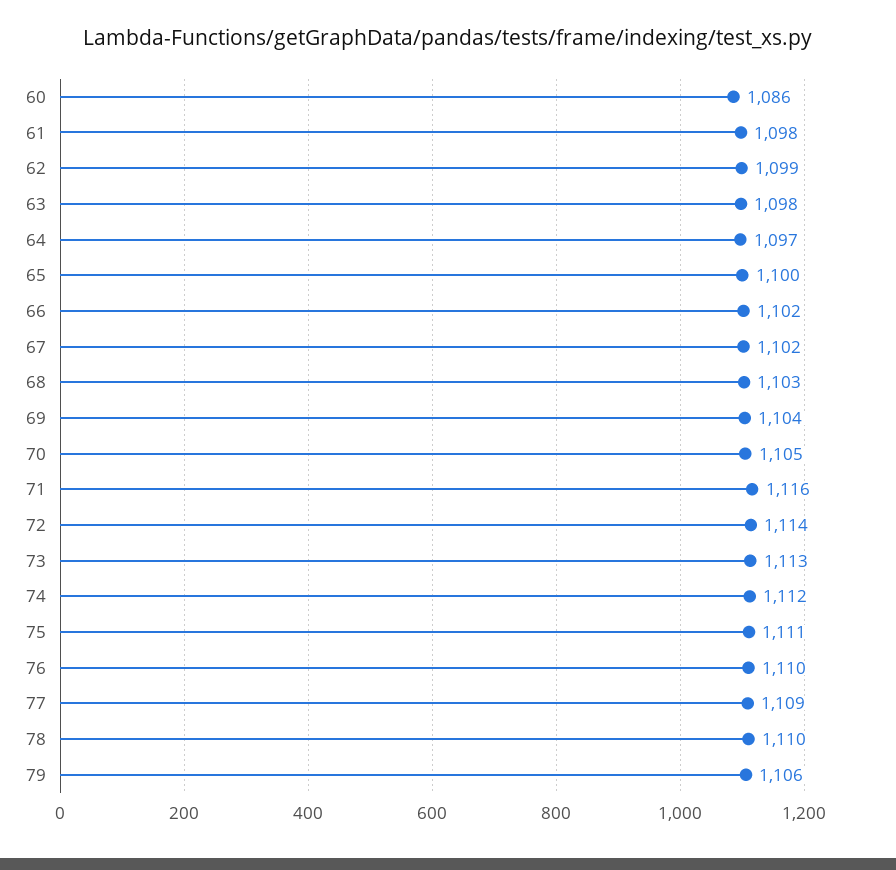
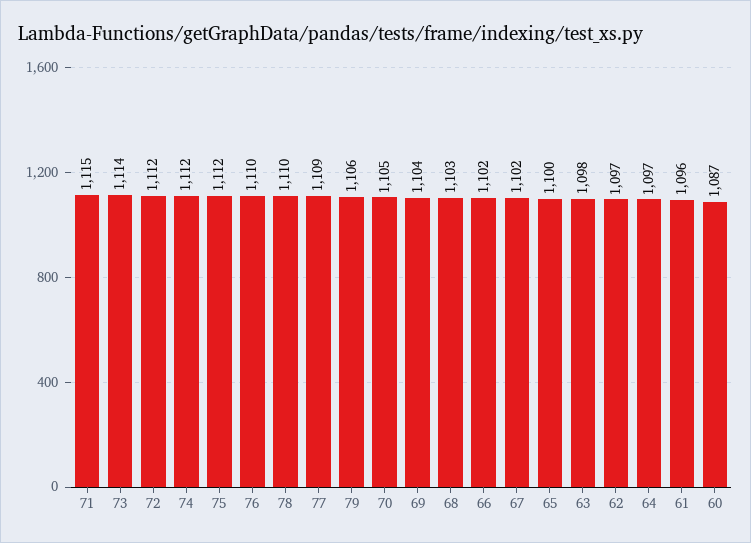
60: 1086 -> 1087
61: 1098 -> 1096
62: 1099 -> 1097
71: 1116 -> 1115
72: 1114 -> 1112
73: 1113 -> 1114
75: 1111 -> 1112

